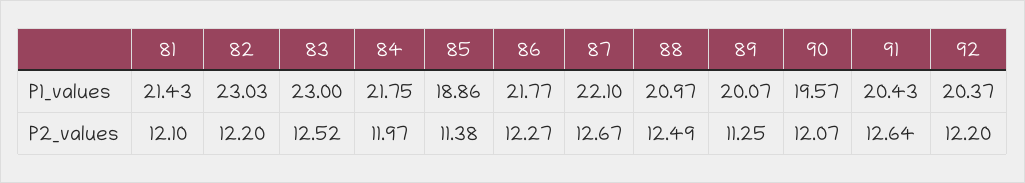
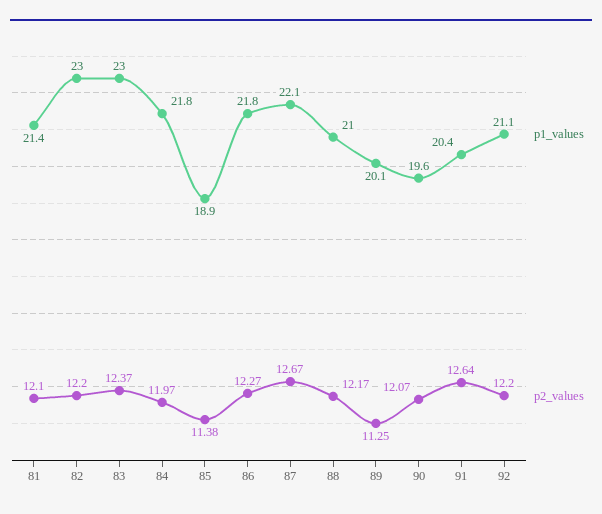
P1_values, 92: 20.37 -> 21.1
P2_values, 83: 12.52 -> 12.37
P2_values, 88: 12.49 -> 12.17

